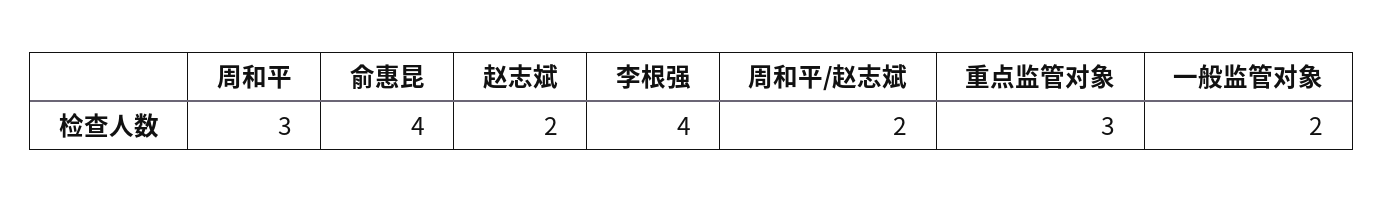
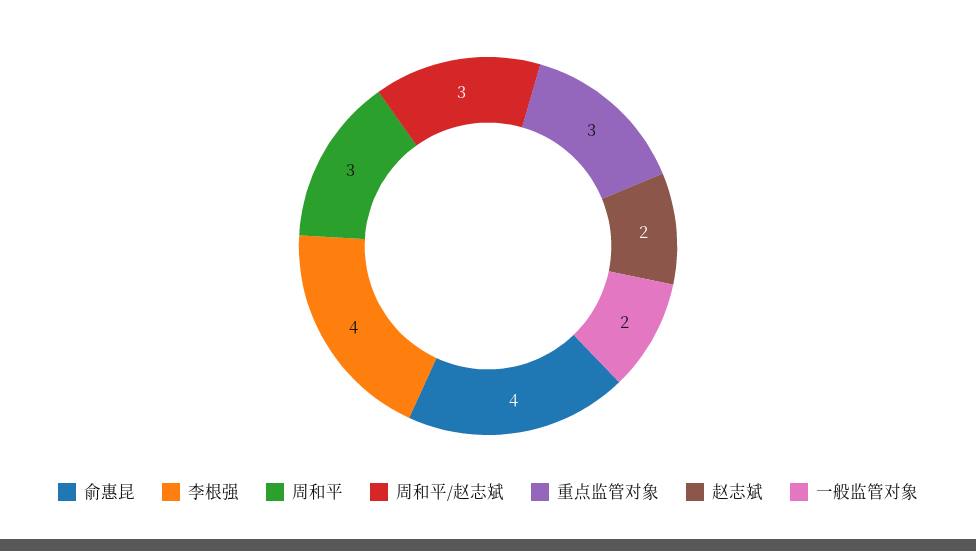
周和平/赵志斌: 2 -> 3

